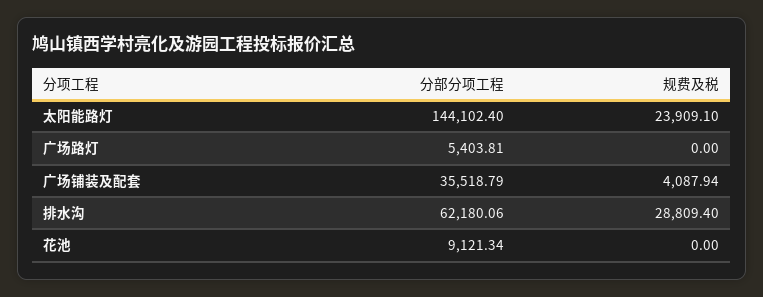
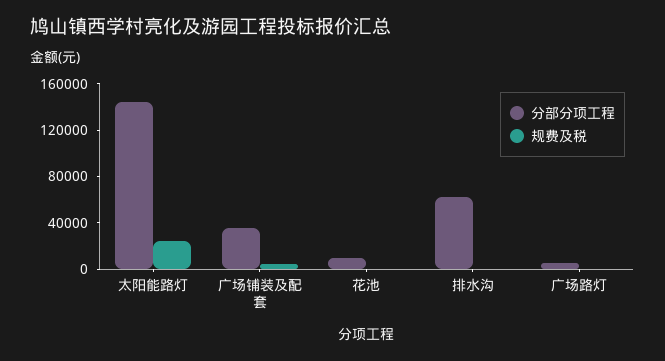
规费及税, 排水沟: 28809.4 -> 0

